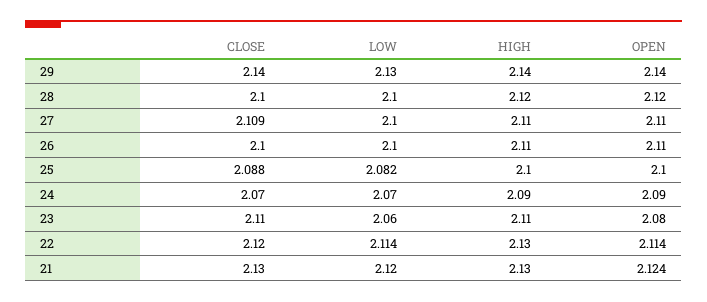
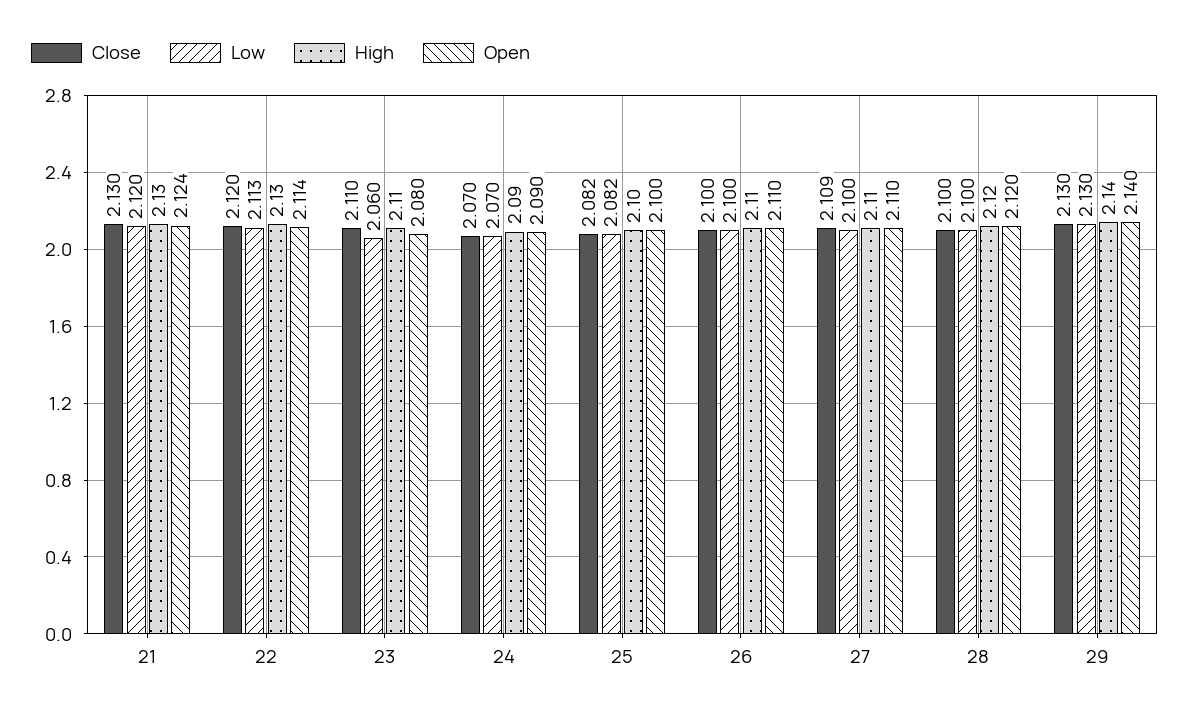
CLOSE, 29: 2.14 -> 2.13
CLOSE, 25: 2.088 -> 2.082
LOW, 22: 2.114 -> 2.113

